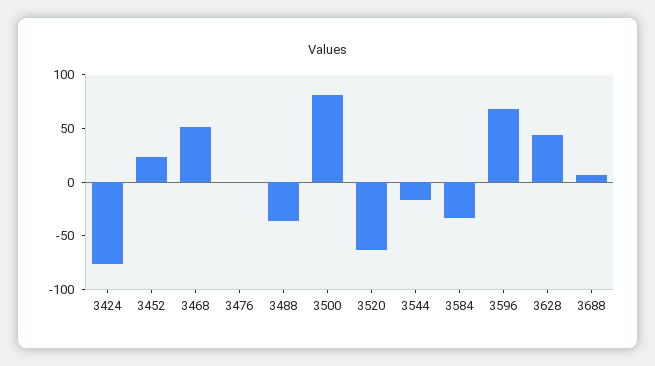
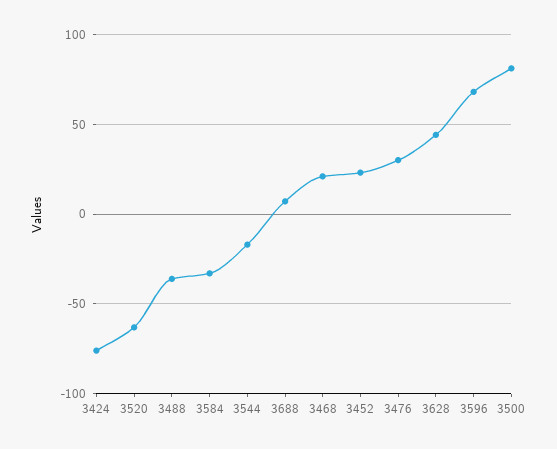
3468: 50 -> 20
3476: 0 -> 30

